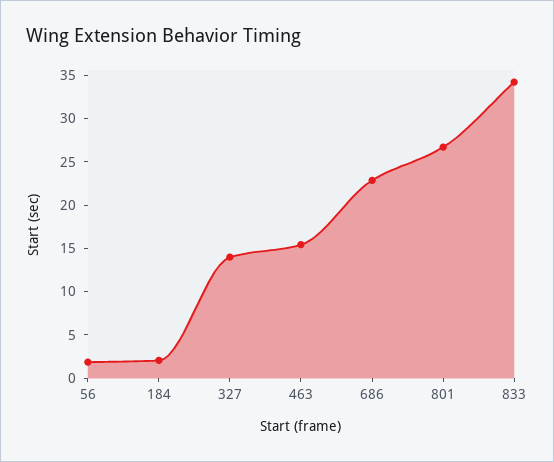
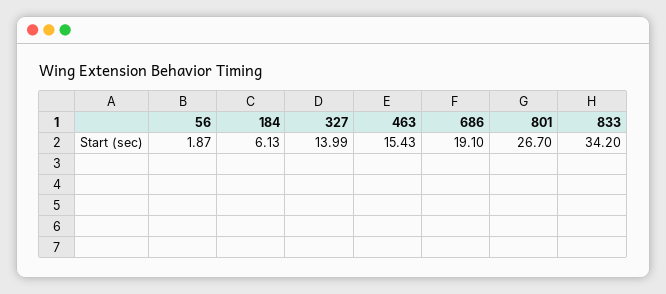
184: 2 -> 6.13
686: 23 -> 19.1

